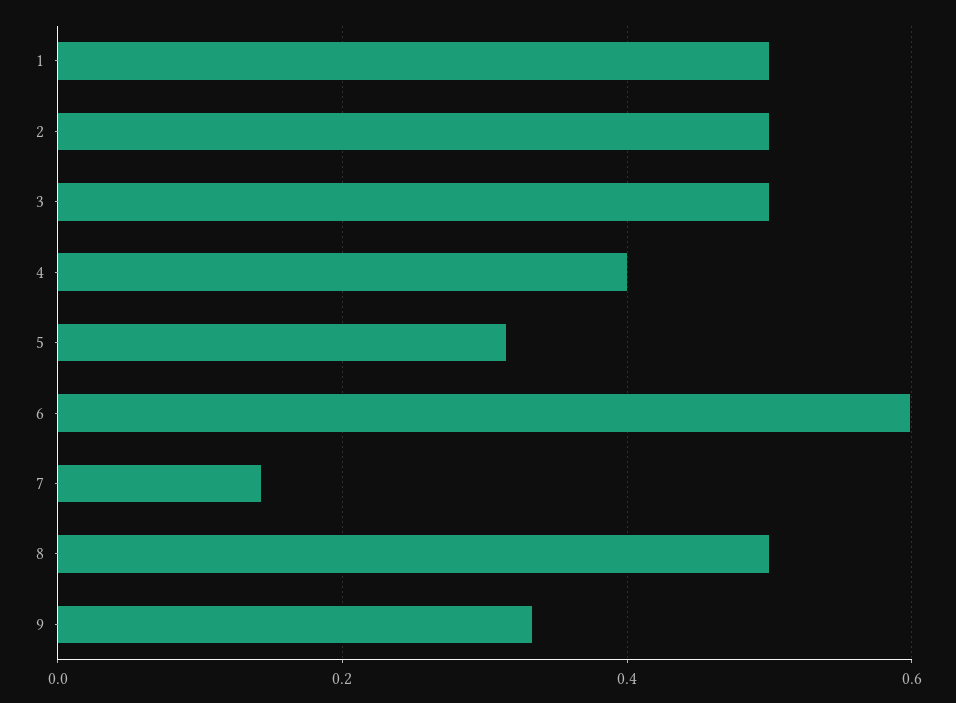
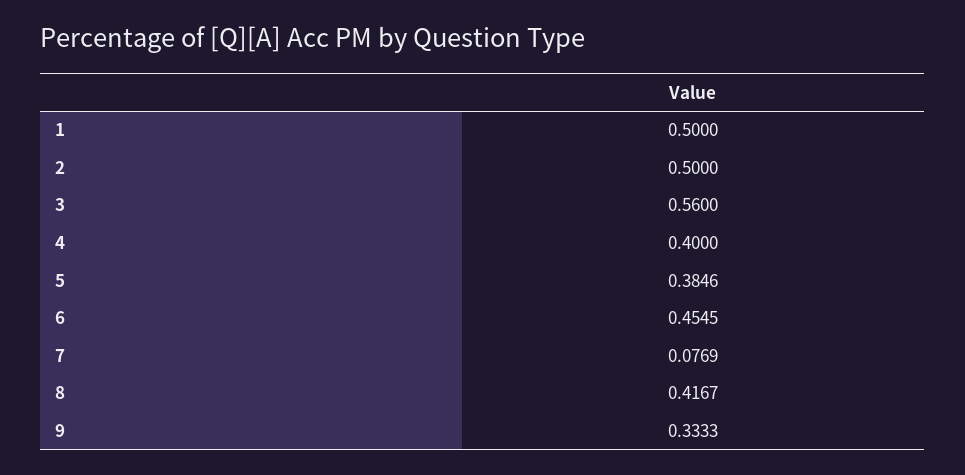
3: 0.5 -> 0.56
5: 0.32 -> 0.3846
6: 0.6 -> 0.4545
7: 0.14 -> 0.0769
8: 0.5 -> 0.4167

